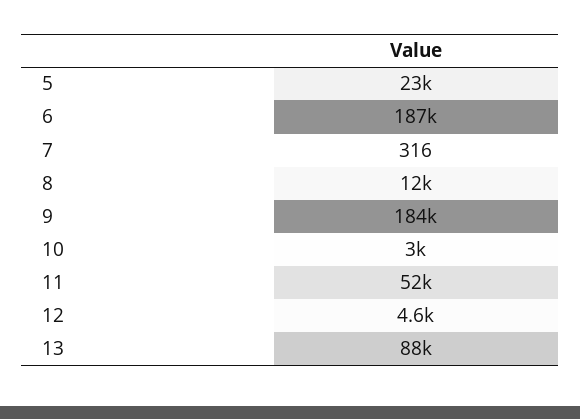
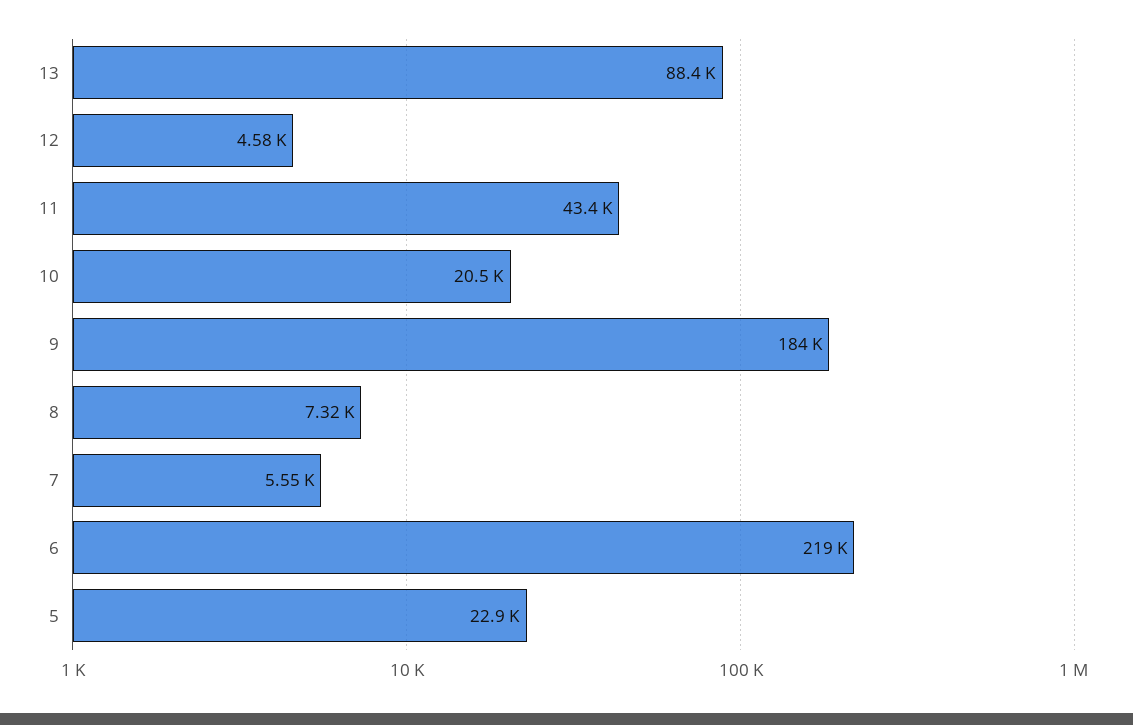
6: 187000 -> 219000
7: 316 -> 5550
8: 12000 -> 7320
10: 3000 -> 20500
11: 52000 -> 43400

